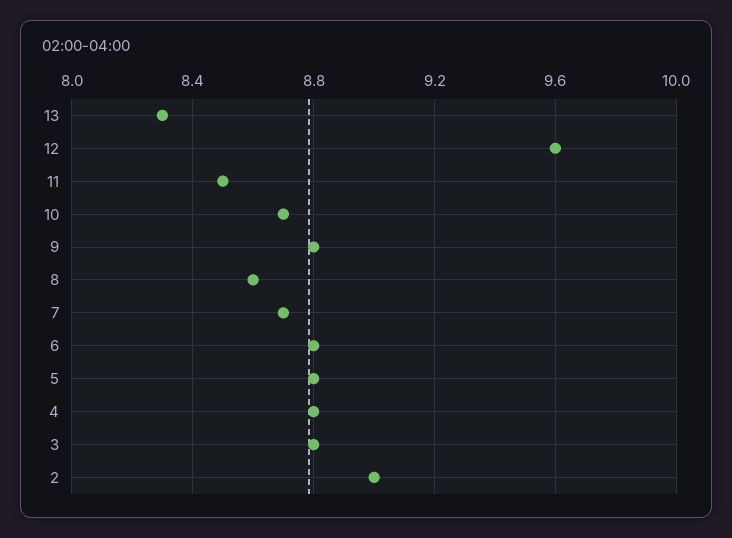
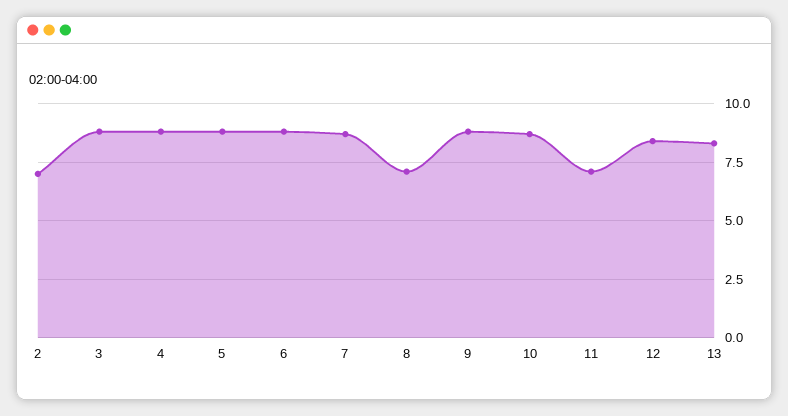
12: 9.6 -> 8.5
11: 8.5 -> 7
8: 8.6 -> 7
2: 9 -> 7

